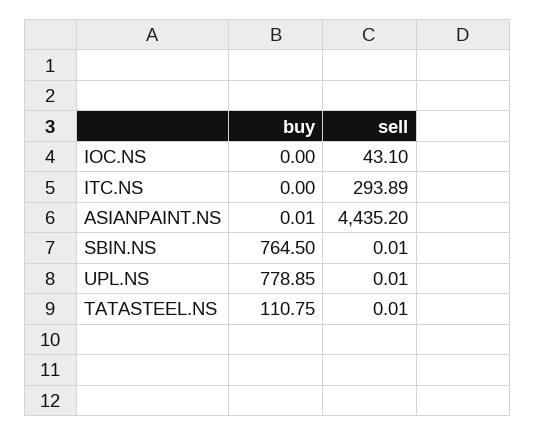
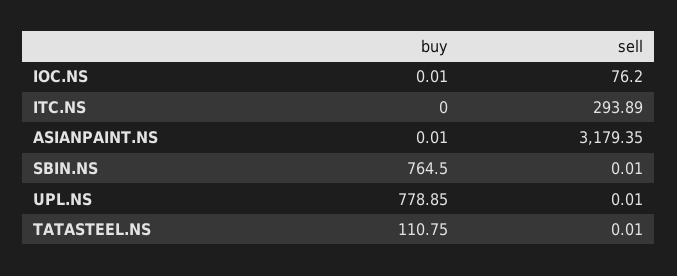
buy, IOC.NS: 0 -> 0.01
sell, IOC.NS: 43.1 -> 76.2
sell, ASIANPAINT.NS: 4435.2 -> 3179.35

